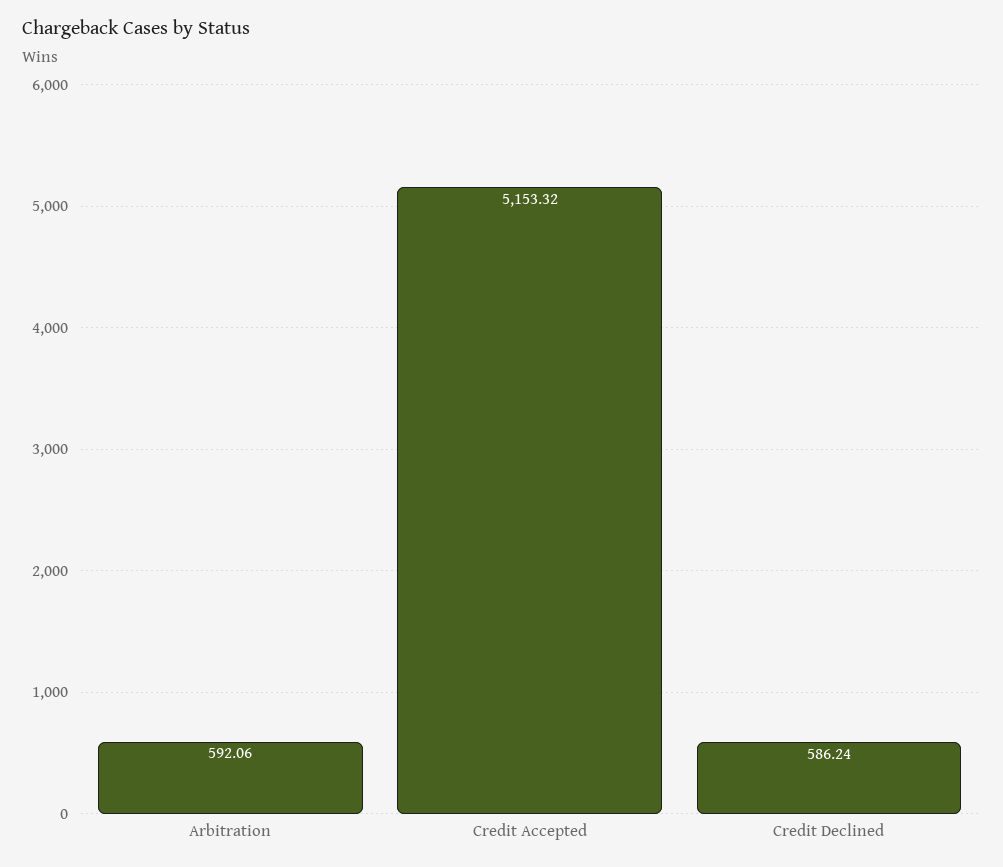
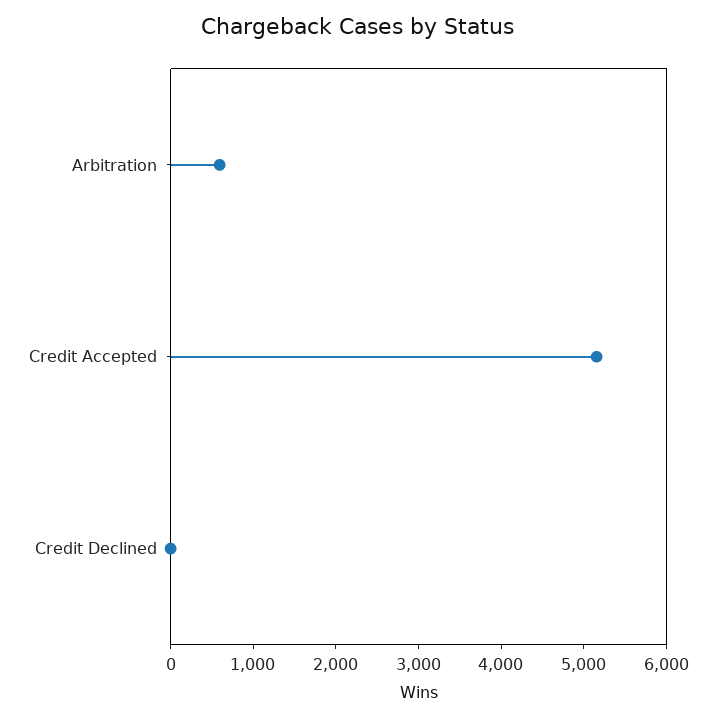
Credit Declined: 586.24 -> 0

